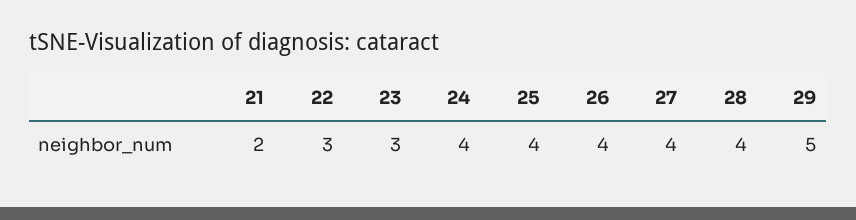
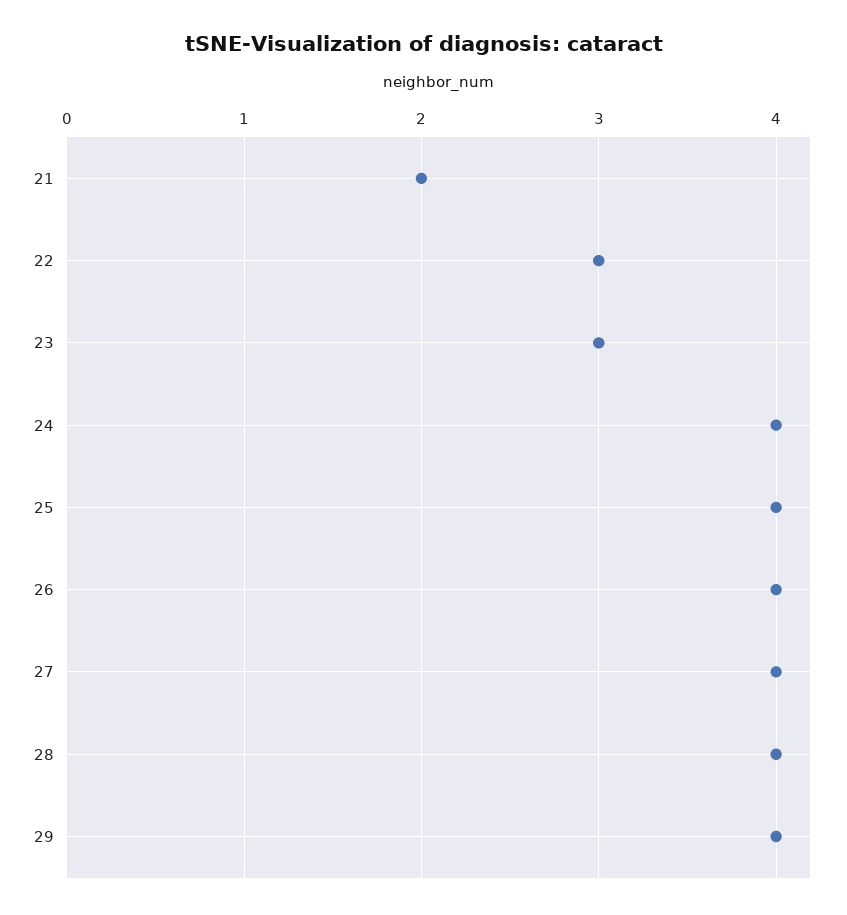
29: 5 -> 4

